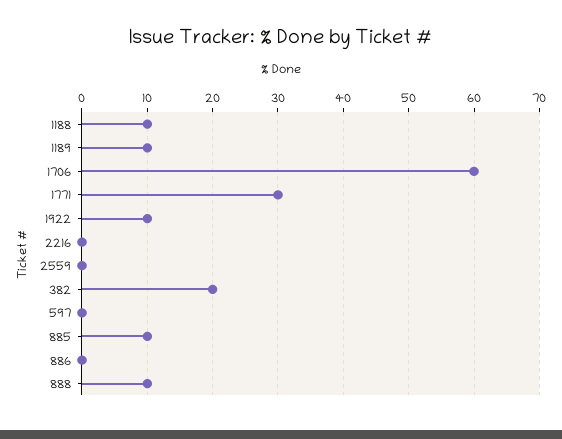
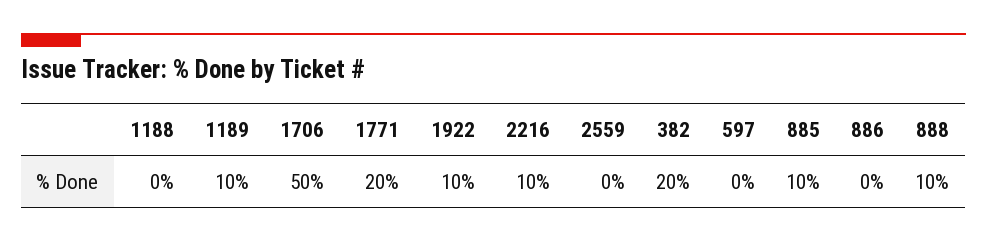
1188: 10 -> 0
1706: 60 -> 50
1771: 30 -> 20
2216: 0 -> 10

